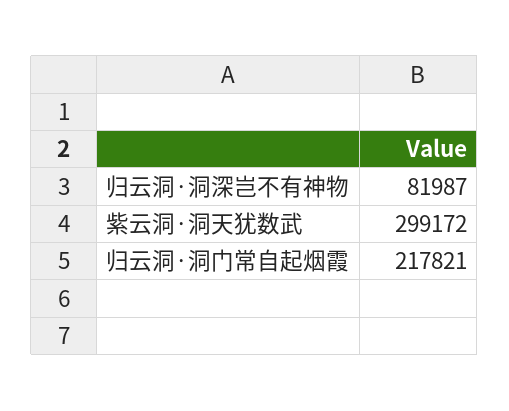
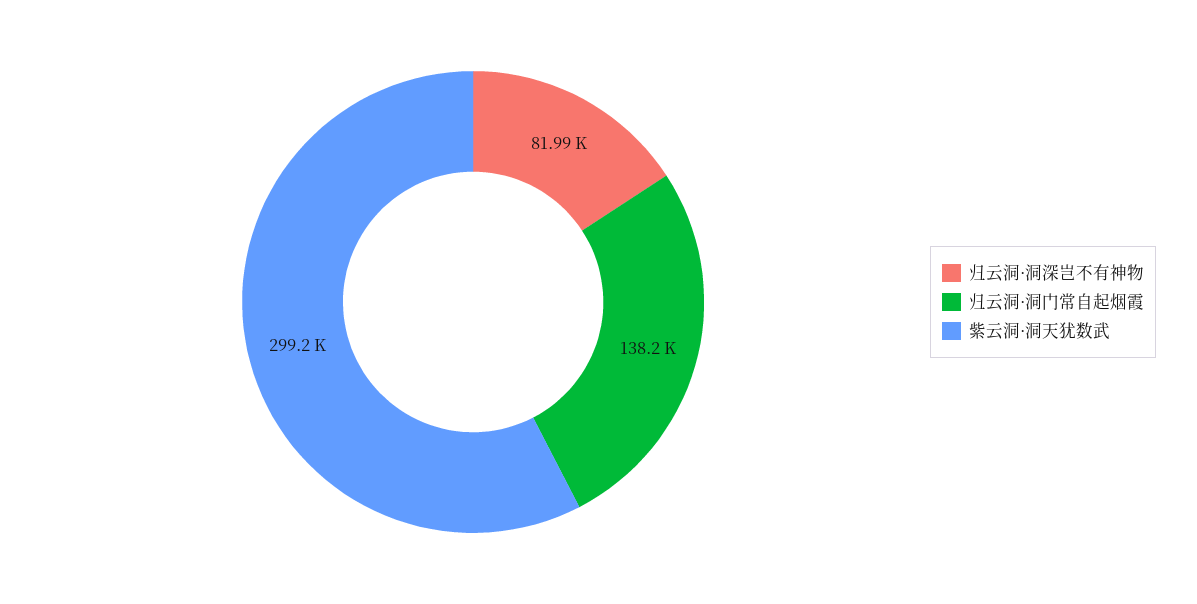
归云洞·洞门常自起烟霞: 217821 -> 138200

